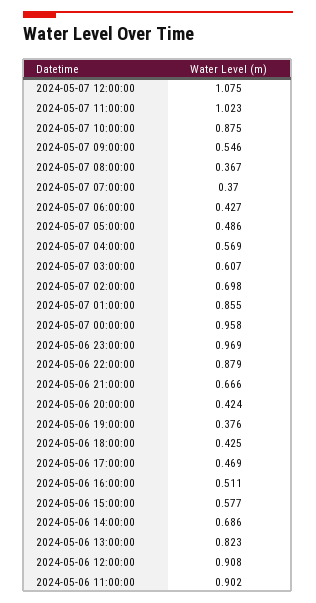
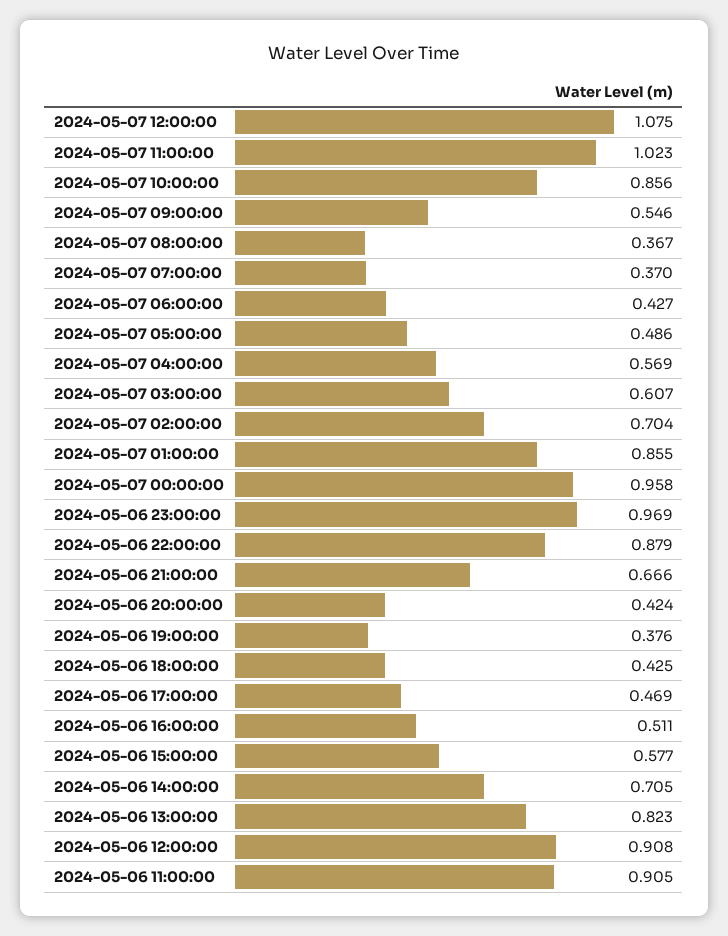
2024-05-07 10:00:00: 0.875 -> 0.856
2024-05-07 02:00:00: 0.698 -> 0.704
2024-05-06 14:00:00: 0.686 -> 0.705
2024-05-06 11:00:00: 0.902 -> 0.905

